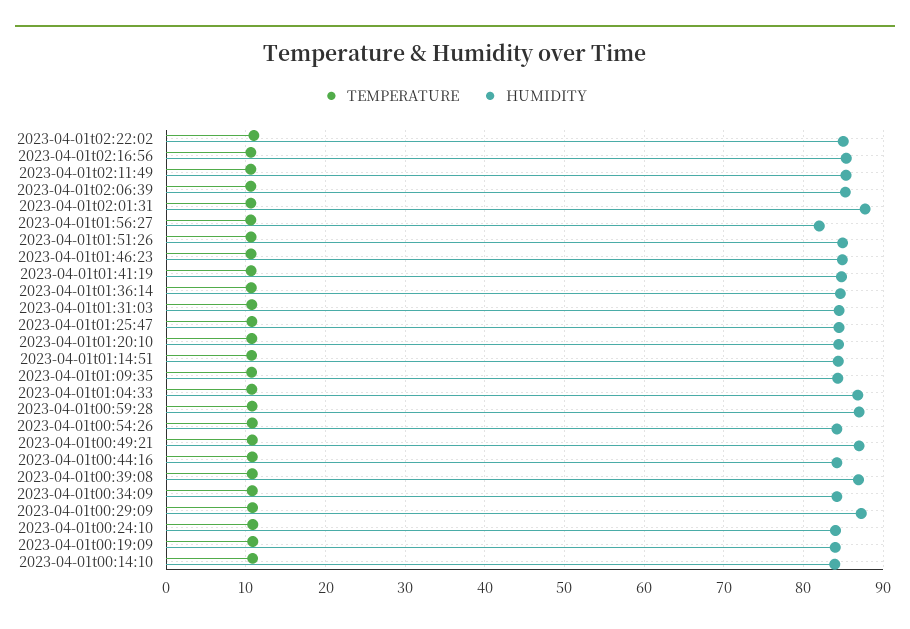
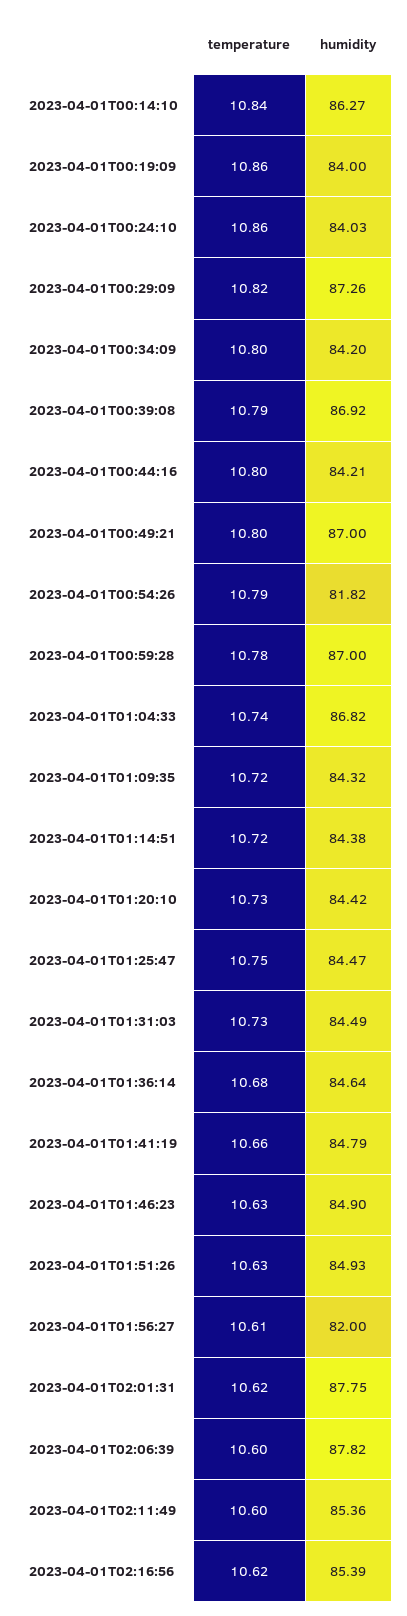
TEMPERATURE, 2023-04-01t02:22:02: 11 -> none
HUMIDITY, 2023-04-01t02:22:02: 85 -> none
HUMIDITY, 2023-04-01t02:06:39: 85 -> 87.82
HUMIDITY, 2023-04-01t00:54:26: 84 -> 81.82
HUMIDITY, 2023-04-01t00:14:10: 84 -> 86.27

